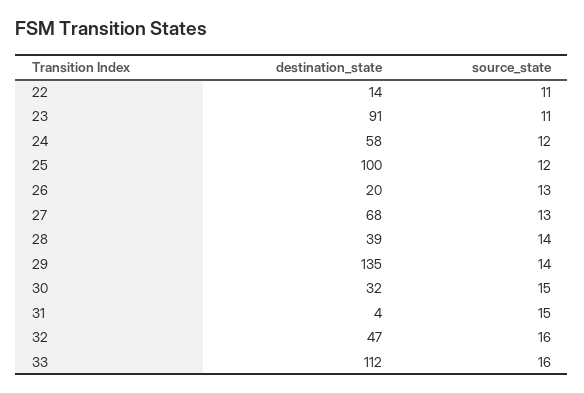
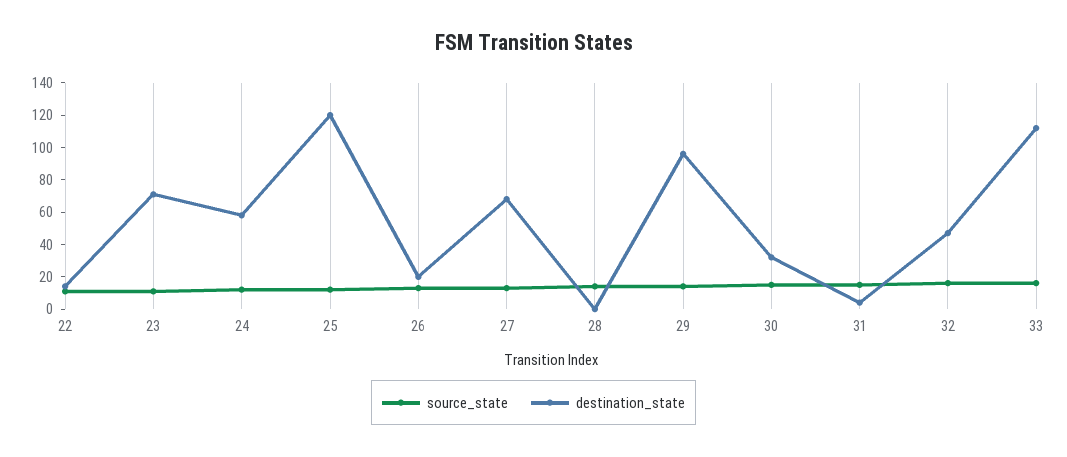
destination_state, 23: 91 -> 70
destination_state, 25: 100 -> 120
destination_state, 28: 39 -> 0
destination_state, 29: 135 -> 95

